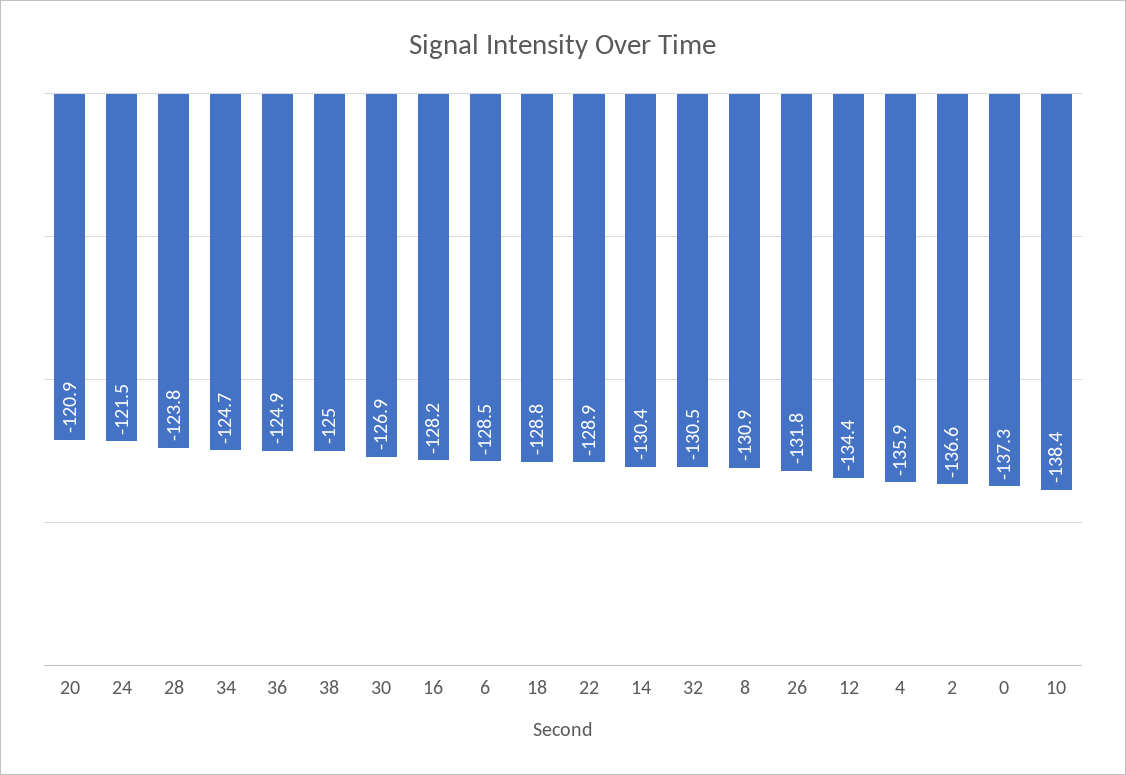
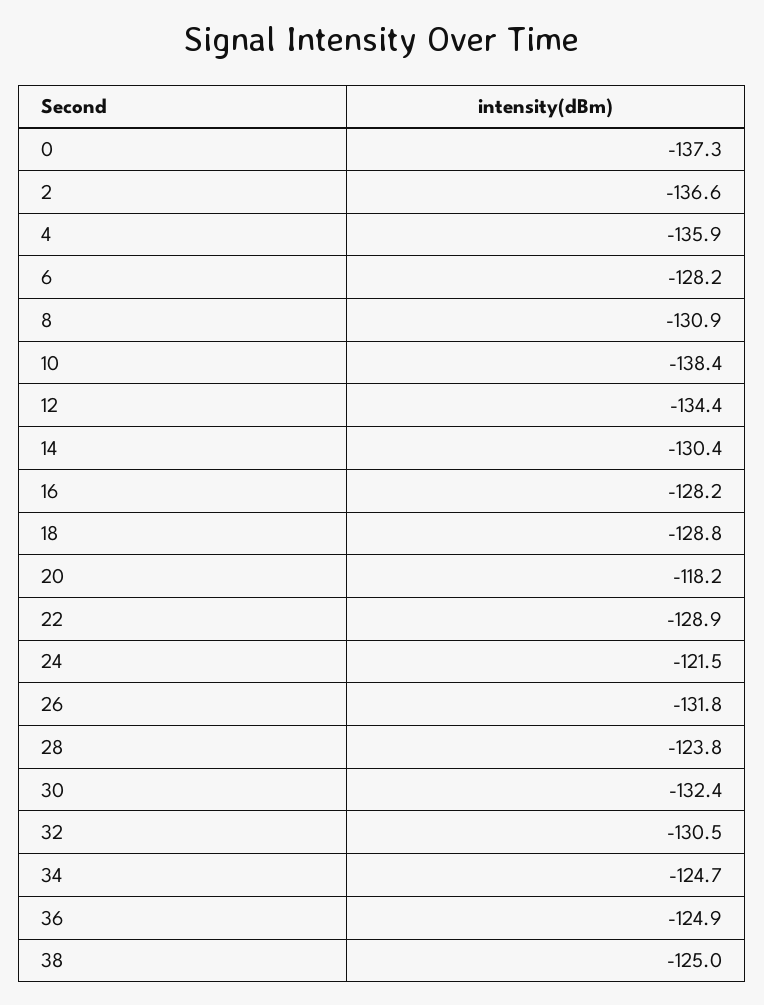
20: -120.9 -> -118.2
30: -126.9 -> -132.4
6: -128.5 -> -128.2

